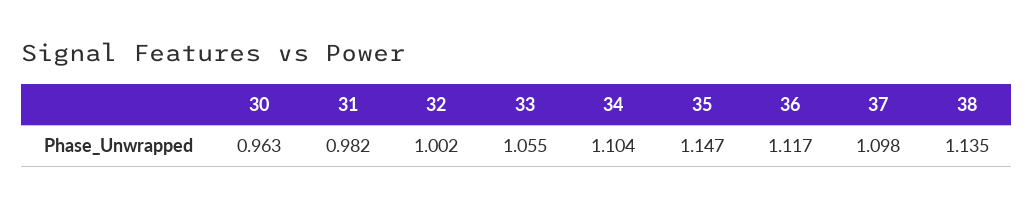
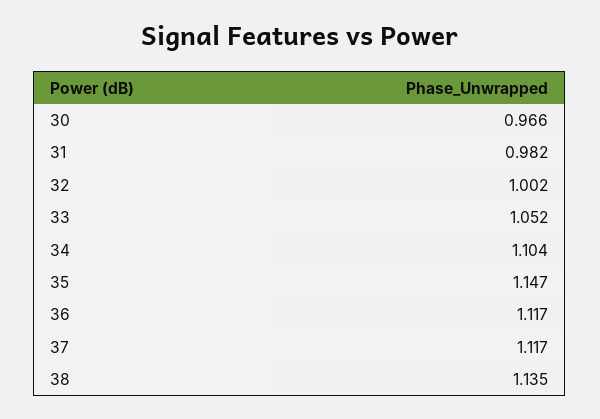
30: 0.963 -> 0.966
33: 1.055 -> 1.052
37: 1.098 -> 1.117

